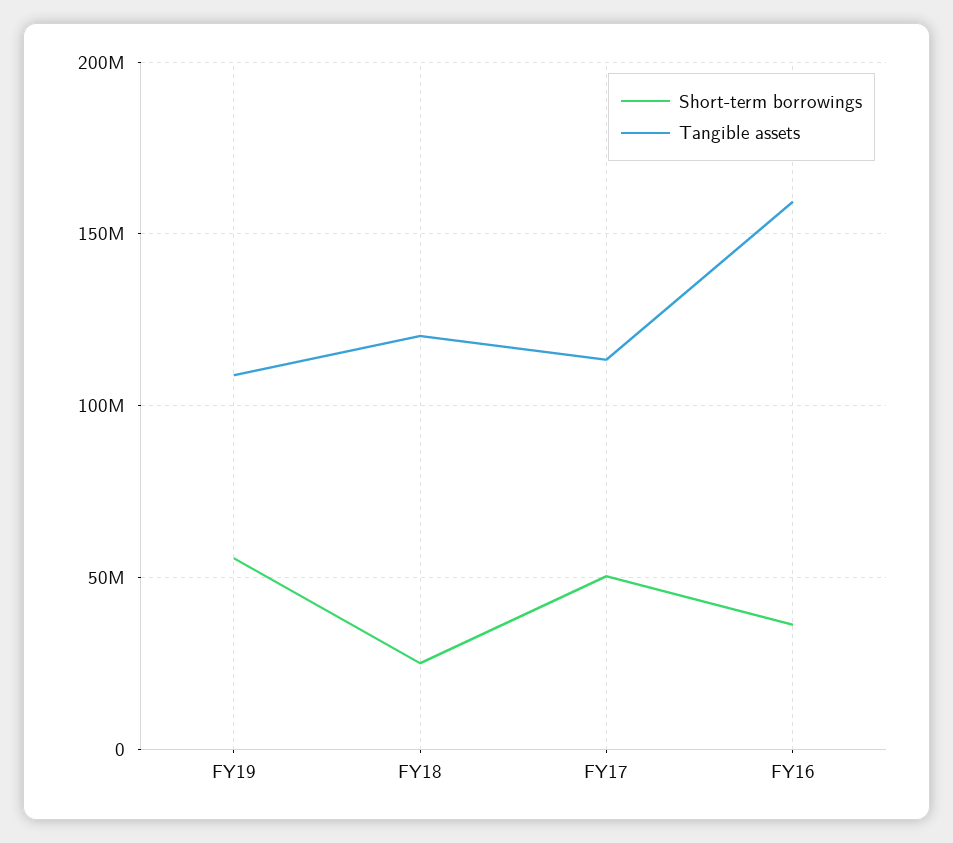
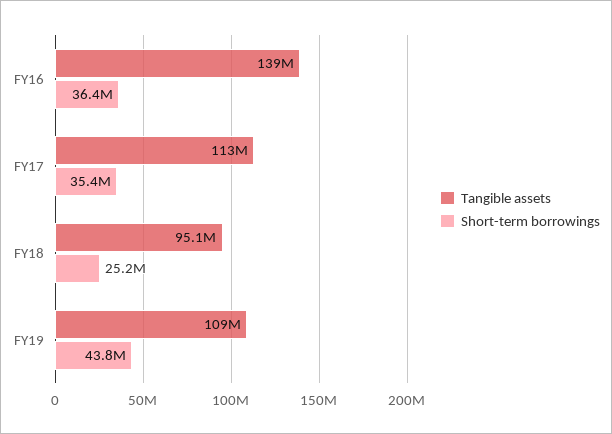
Short-term borrowings, FY19: 55000000 -> 43800000
Tangible assets, FY18: 120000000 -> 95100000
Short-term borrowings, FY17: 50000000 -> 35400000
Tangible assets, FY16: 160000000 -> 139000000

